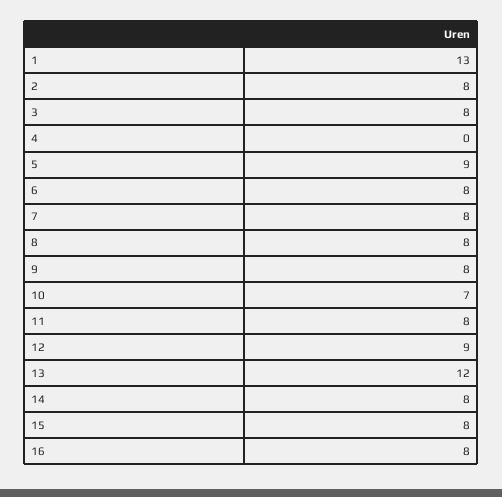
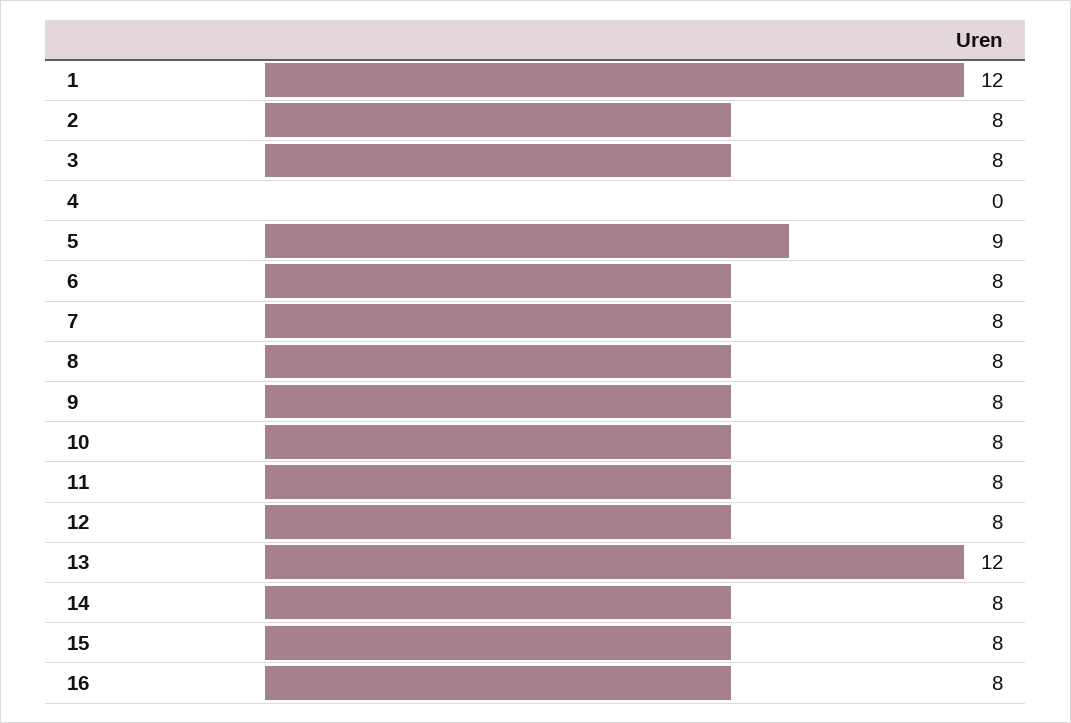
1: 13 -> 12
10: 7 -> 8
12: 9 -> 8

